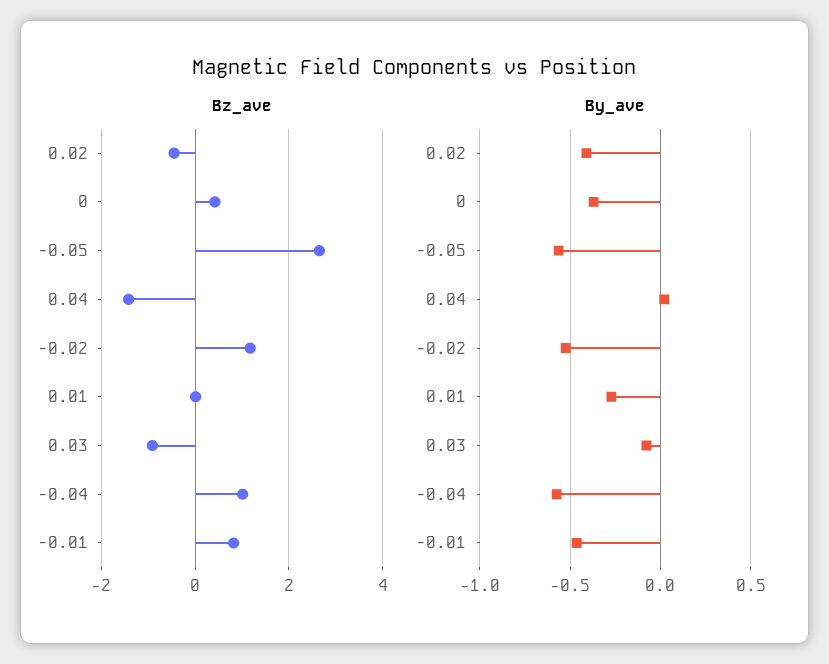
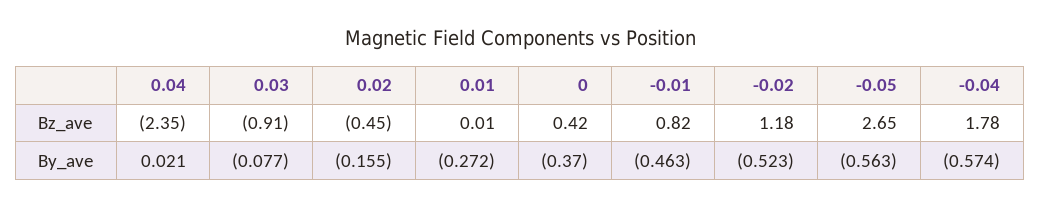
Bz_ave, 0.04: -1.4 -> -2.35
Bz_ave, -0.04: 1 -> 1.78
By_ave, 0.02: -0.4 -> -0.155

